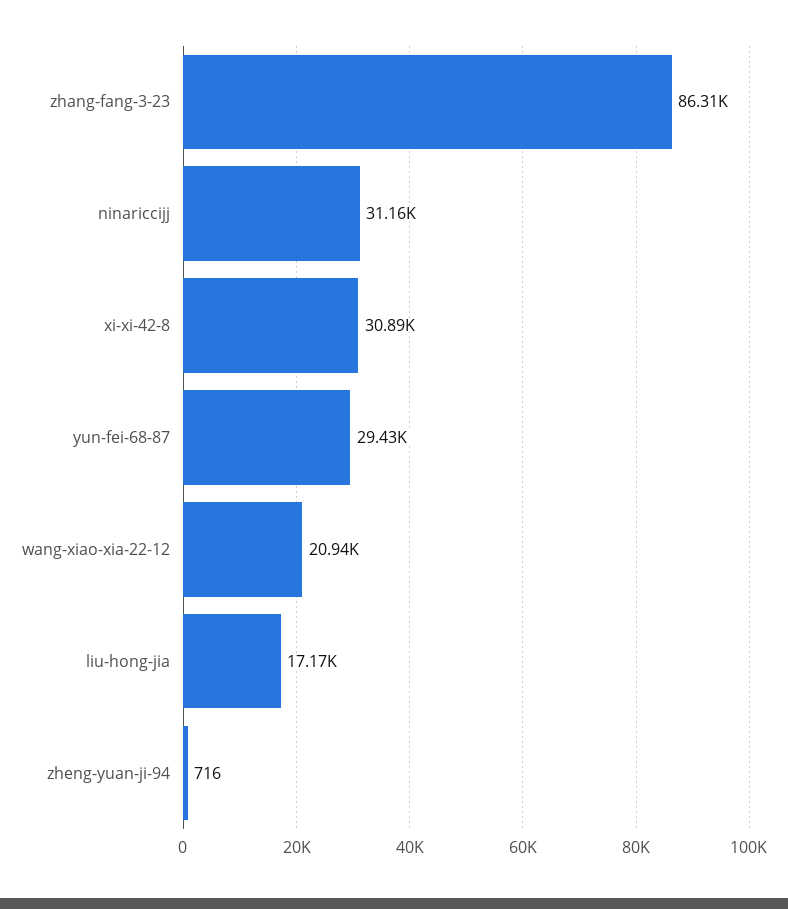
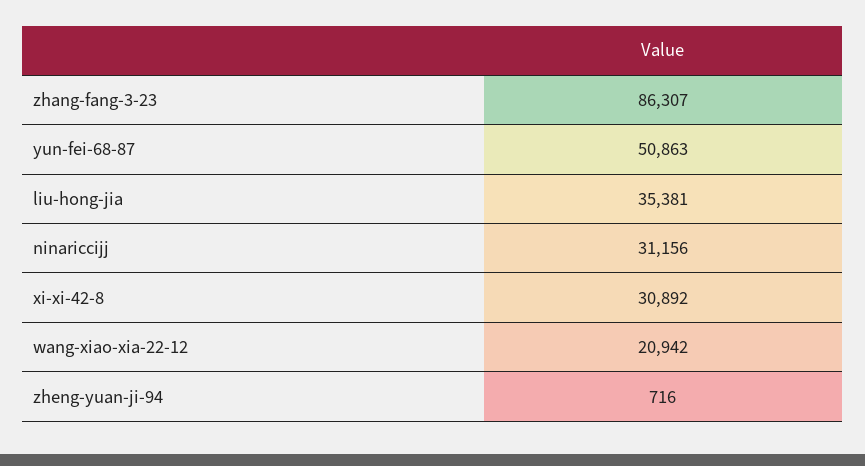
yun-fei-68-87: 29430 -> 50863
liu-hong-jia: 17170 -> 35381

